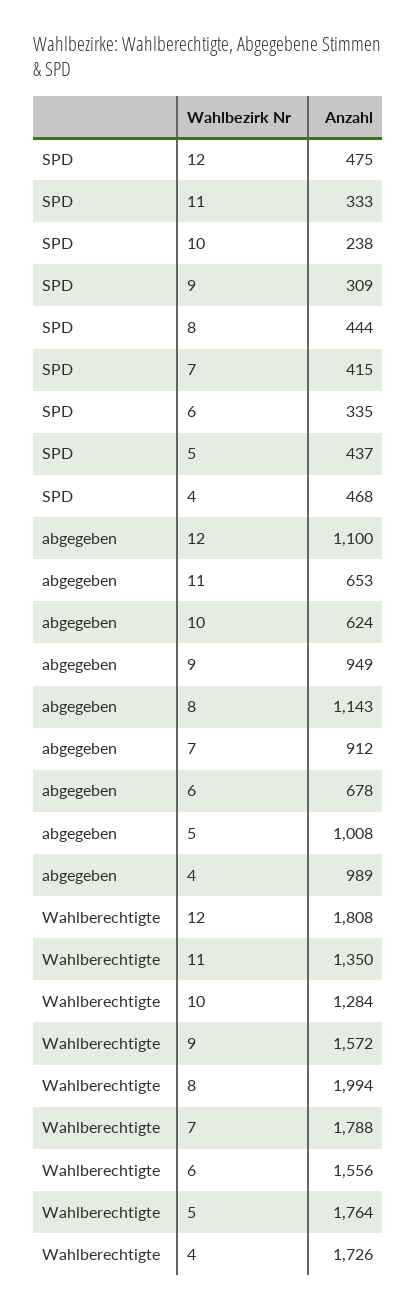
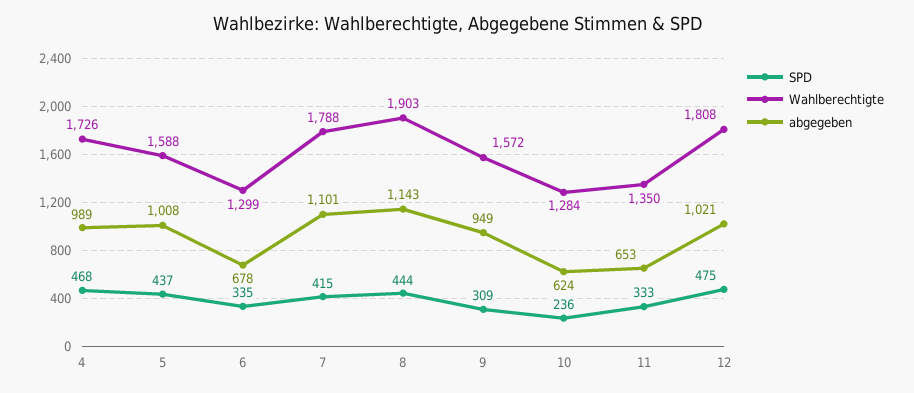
SPD, 10: 238 -> 236
abgegeben, 12: 1100 -> 1021
abgegeben, 7: 912 -> 1101
Wahlberechtigte, 8: 1994 -> 1903
Wahlberechtigte, 6: 1556 -> 1299
Wahlberechtigte, 5: 1764 -> 1588

